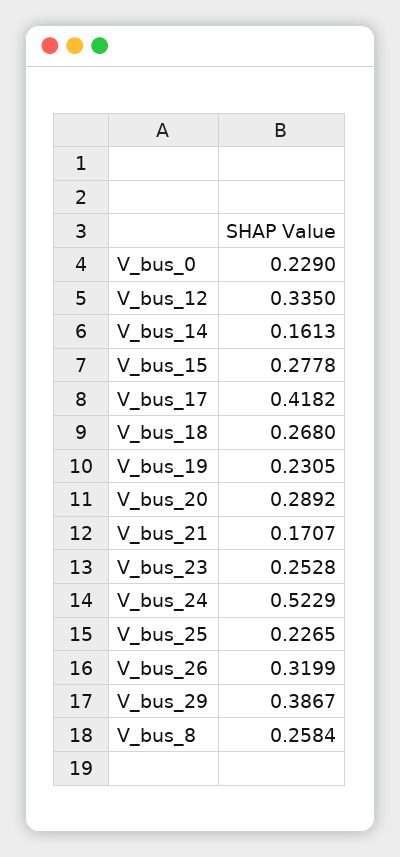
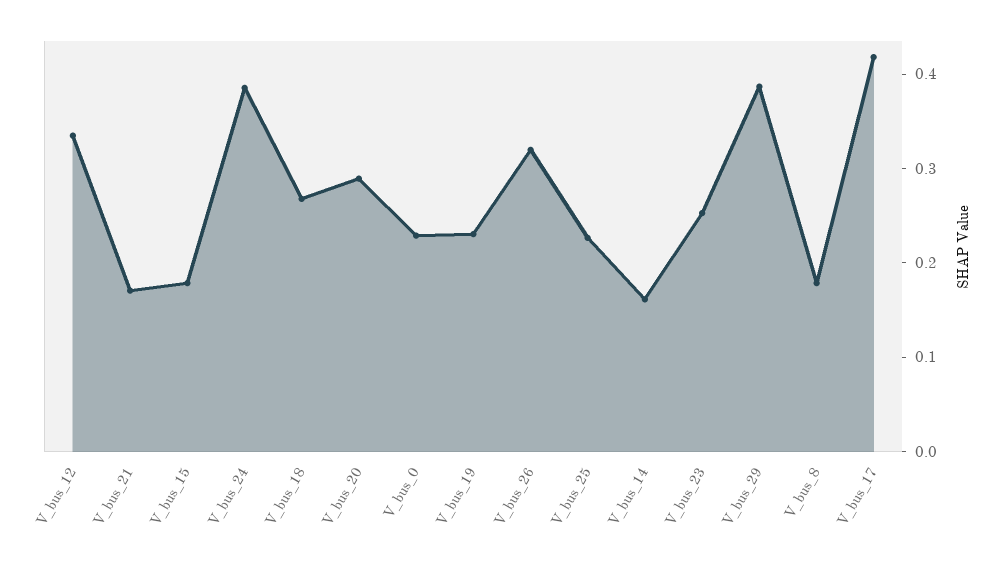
V_bus_15: 0.2778 -> 0.18
V_bus_24: 0.5229 -> 0.38
V_bus_8: 0.2584 -> 0.18

